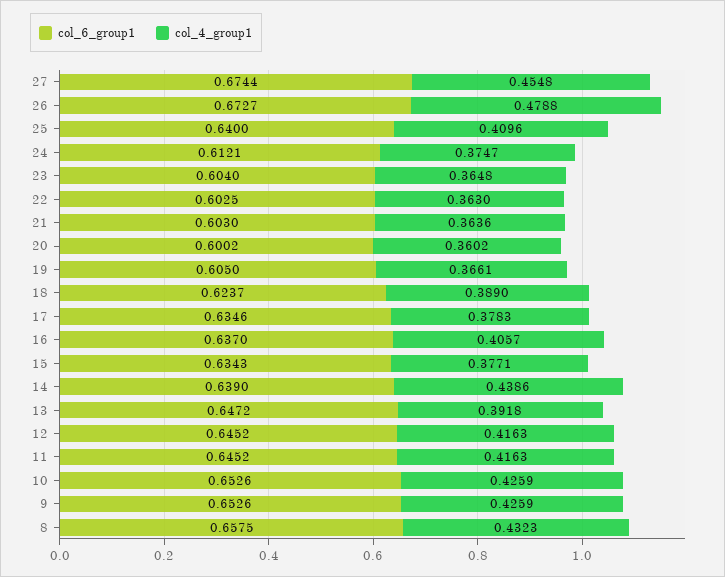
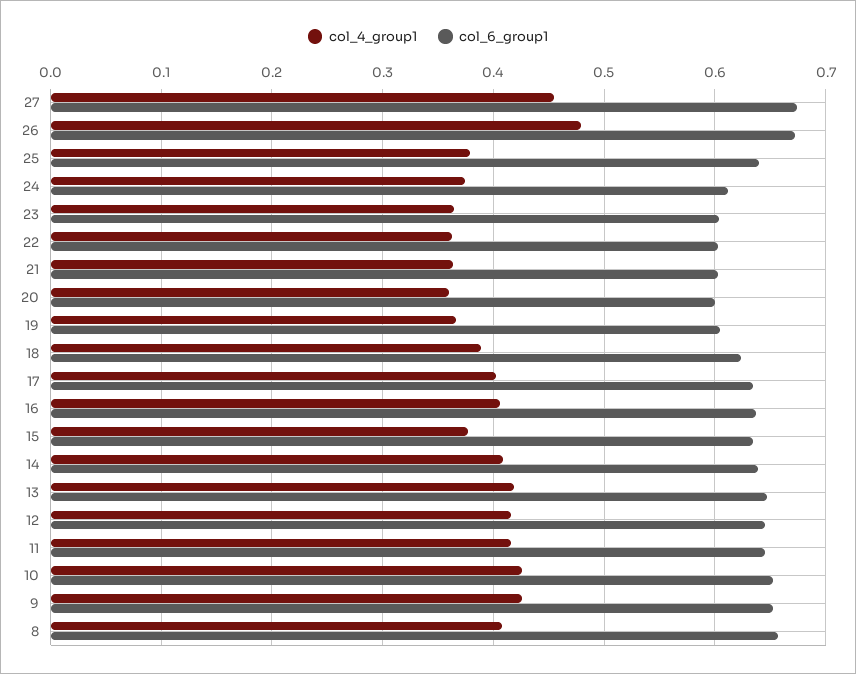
col_4_group1, 25: 0.4096 -> 0.38
col_4_group1, 17: 0.3783 -> 0.4
col_4_group1, 14: 0.4386 -> 0.41
col_4_group1, 13: 0.3918 -> 0.42
col_4_group1, 8: 0.4323 -> 0.41

